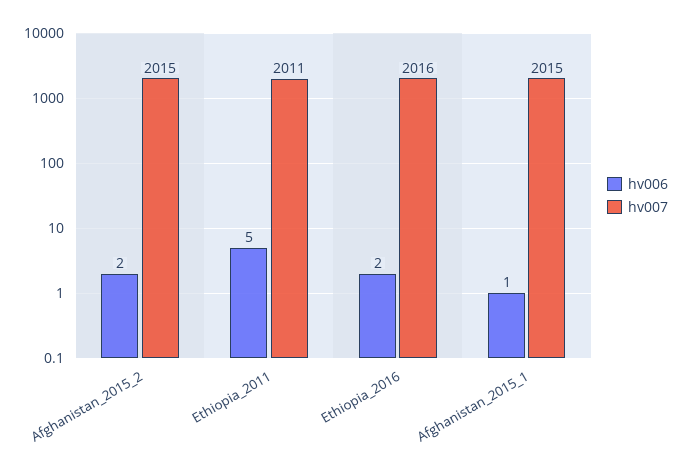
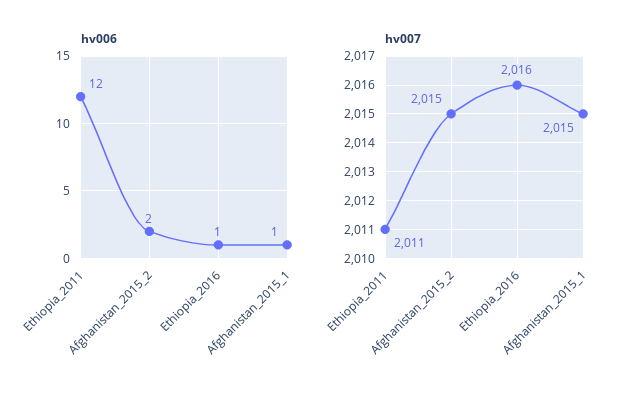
hv006, Ethiopia_2011: 5 -> 12
hv006, Ethiopia_2016: 2 -> 1

